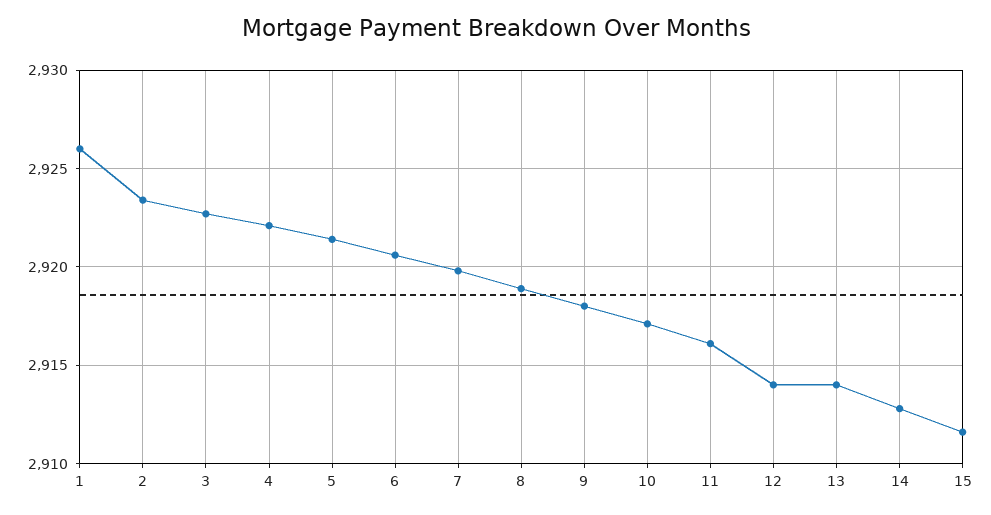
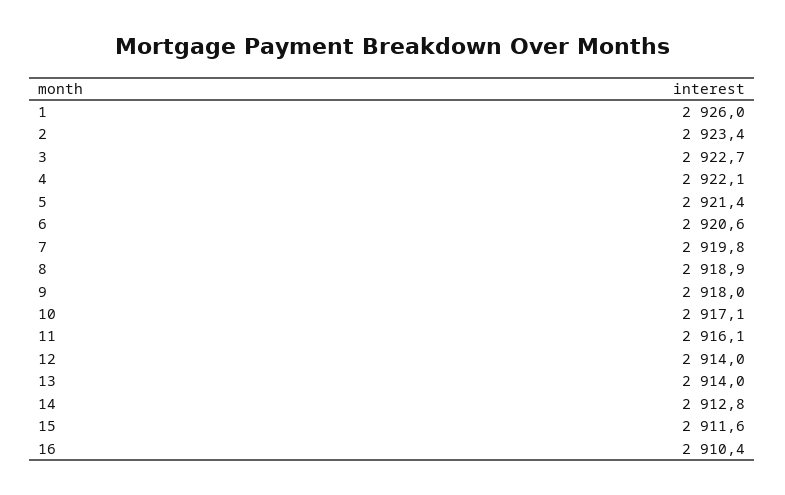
16: none -> 2910.4

